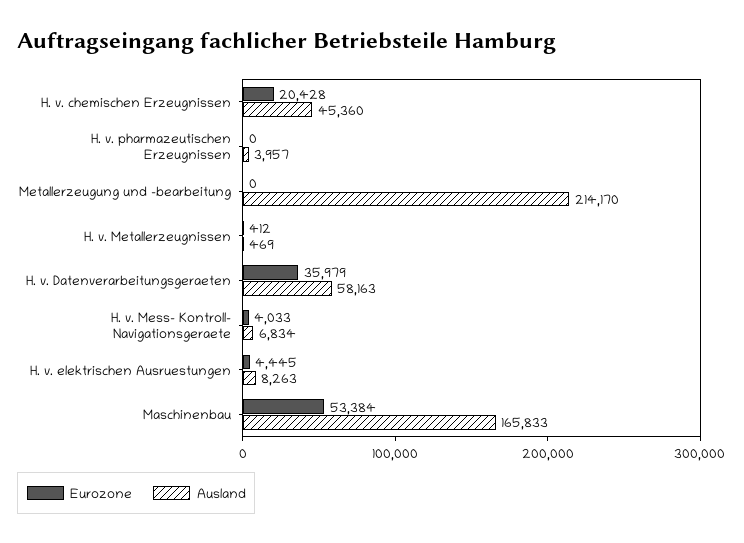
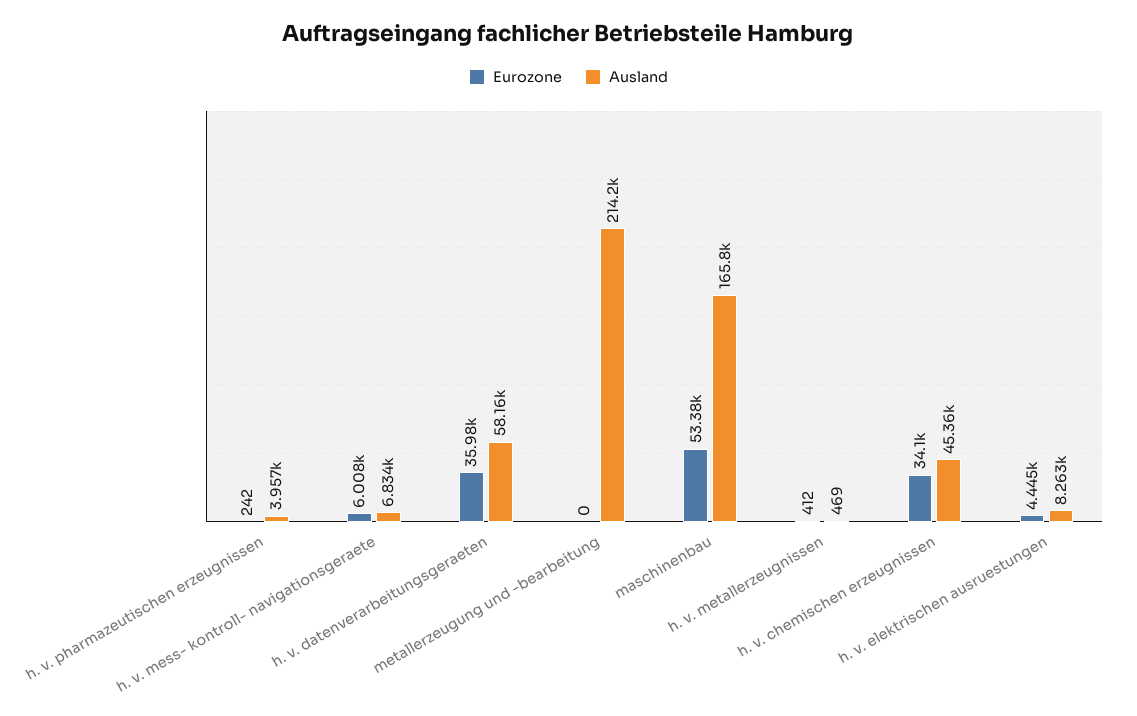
Eurozone, H. v. chemischen Erzeugnissen: 20428 -> 34100
Eurozone, H. v. pharmazeutischen Erzeugnissen: 0 -> 242
Eurozone, H. v. Mess- Kontroll- Navigationsgeraete: 4033 -> 6008

